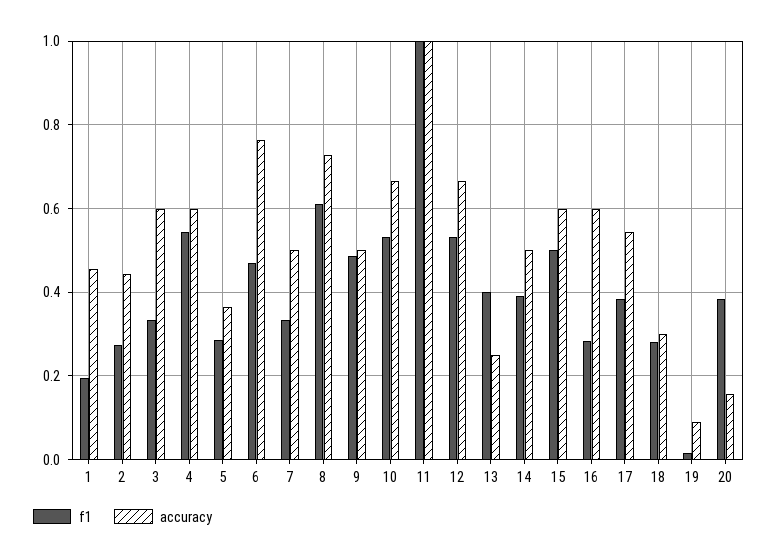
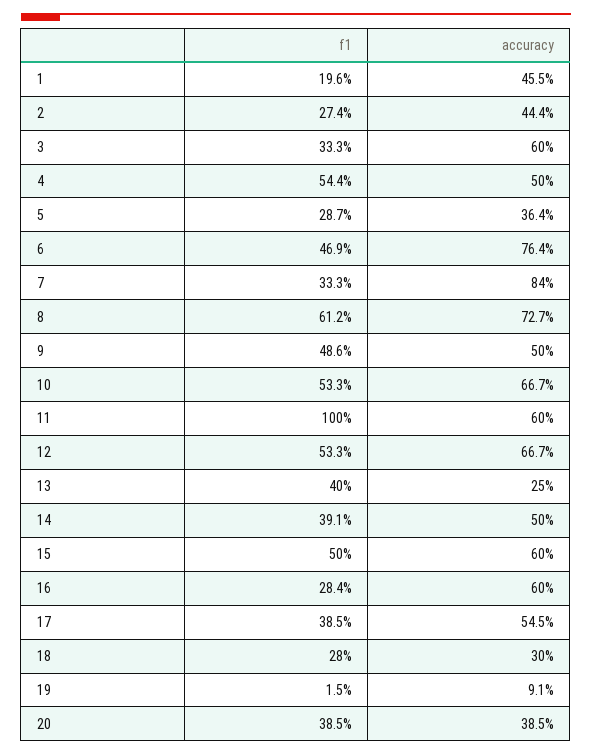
accuracy, 4: 0.6 -> 0.5
accuracy, 7: 0.5 -> 0.84
accuracy, 11: 1 -> 0.6
accuracy, 20: 0.16 -> 0.385

